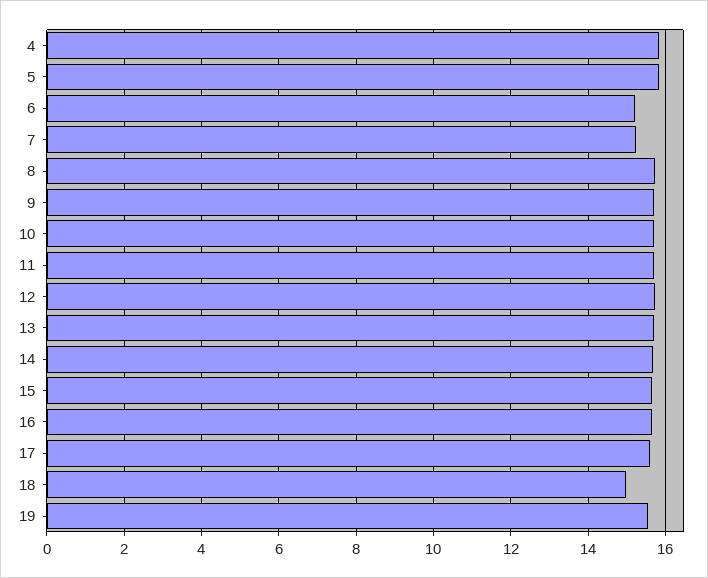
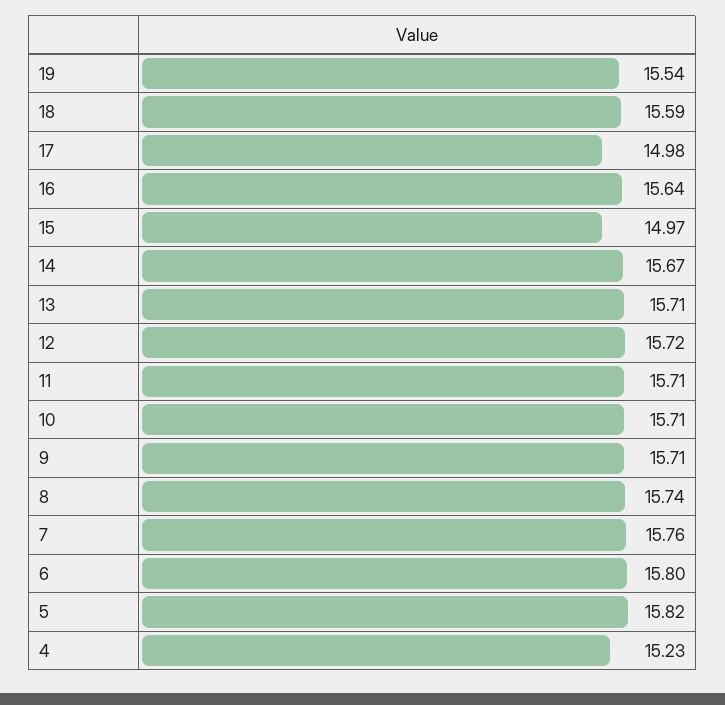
4: 15.8 -> 15.23
6: 15.2 -> 15.8
7: 15.2 -> 15.76
15: 15.6 -> 14.97
17: 15.6 -> 14.98
18: 15 -> 15.59

